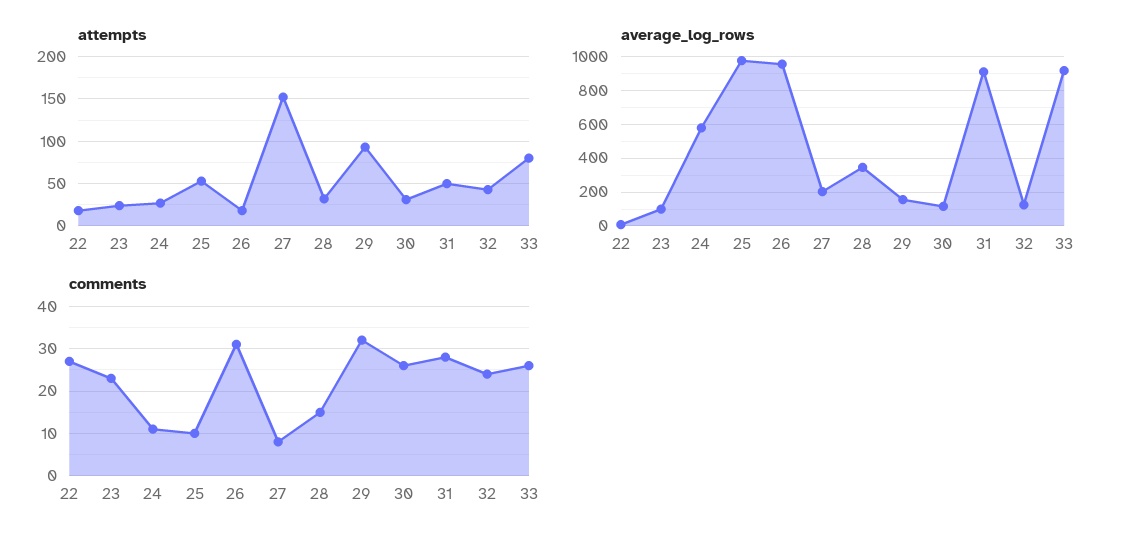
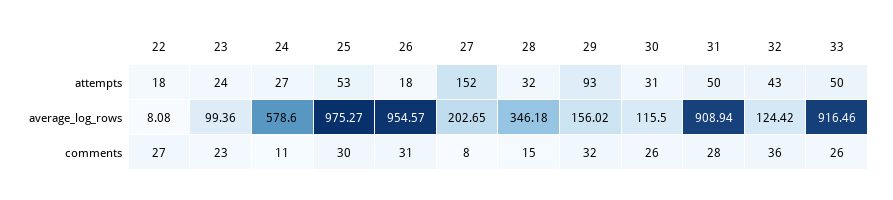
attempts, 33: 80 -> 50
comments, 25: 10 -> 30
comments, 32: 25 -> 36

